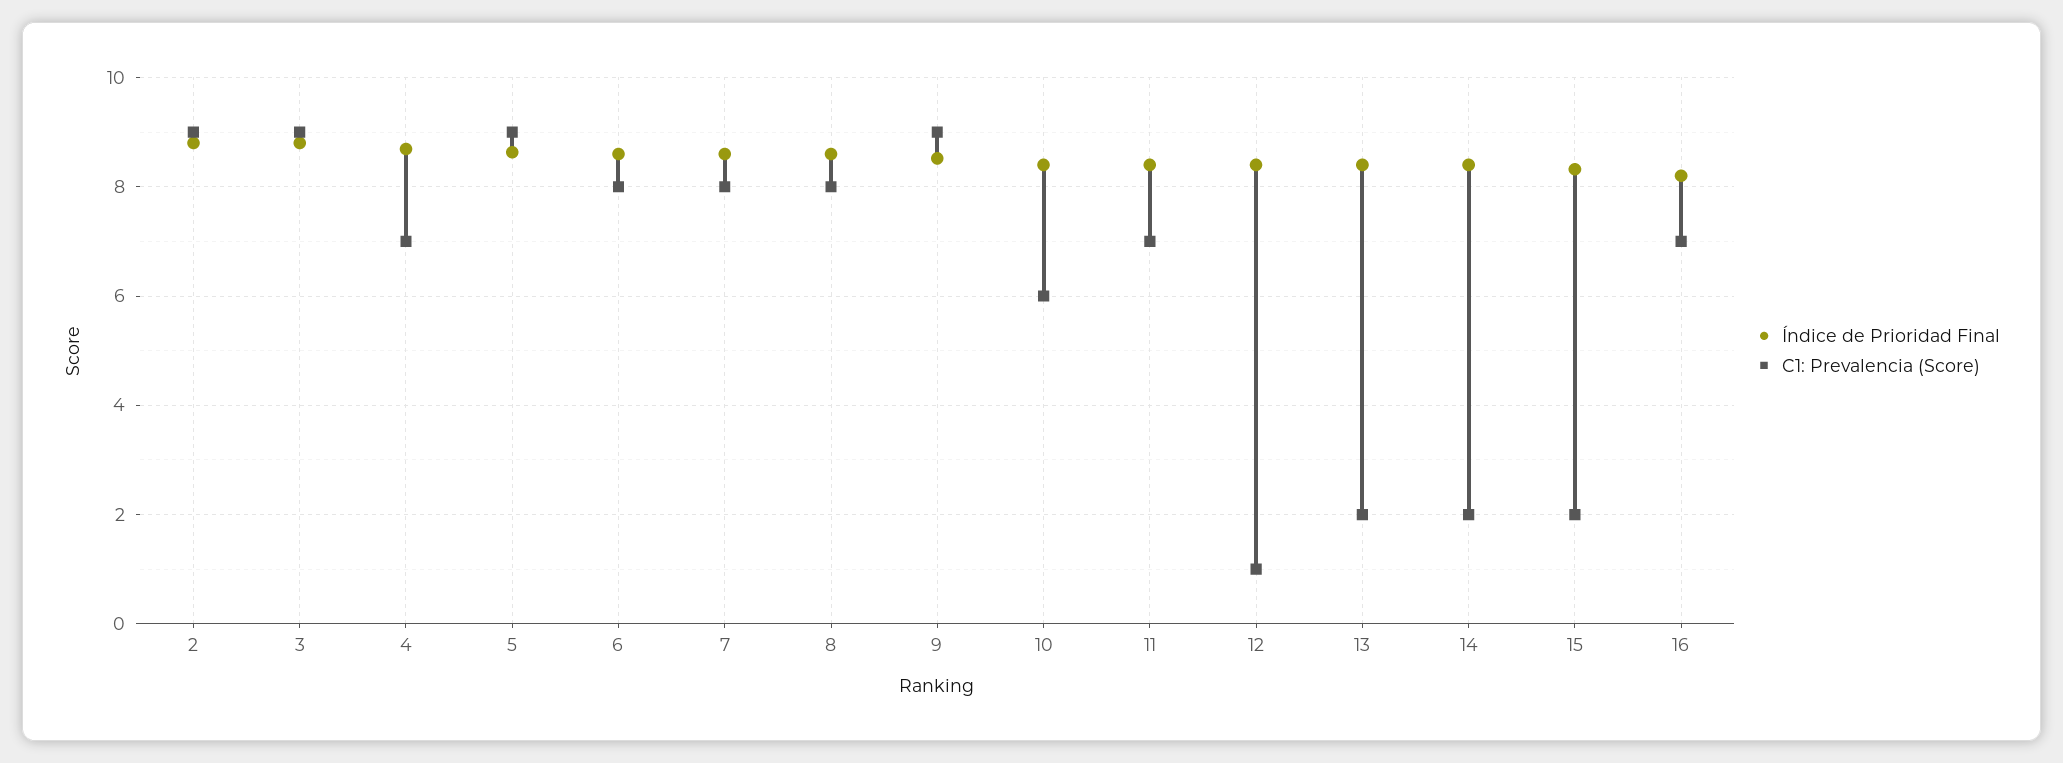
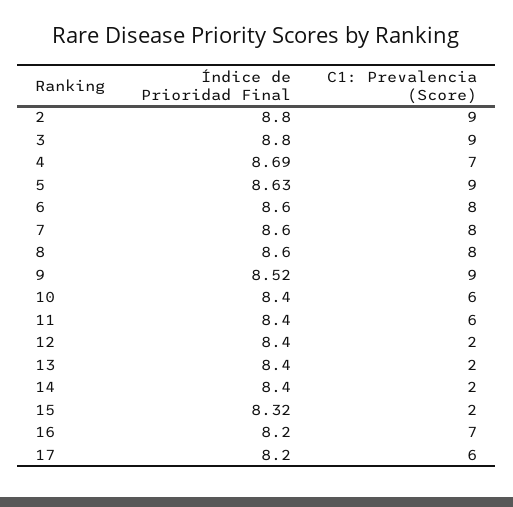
C1: Prevalencia (Score), 11: 7 -> 6
C1: Prevalencia (Score), 12: 1 -> 2
Índice de Prioridad Final, 17: none -> 8.2
C1: Prevalencia (Score), 17: none -> 6

